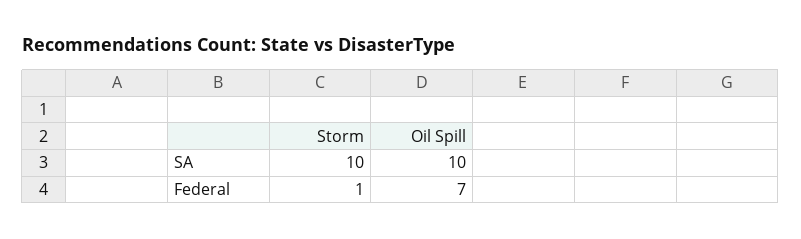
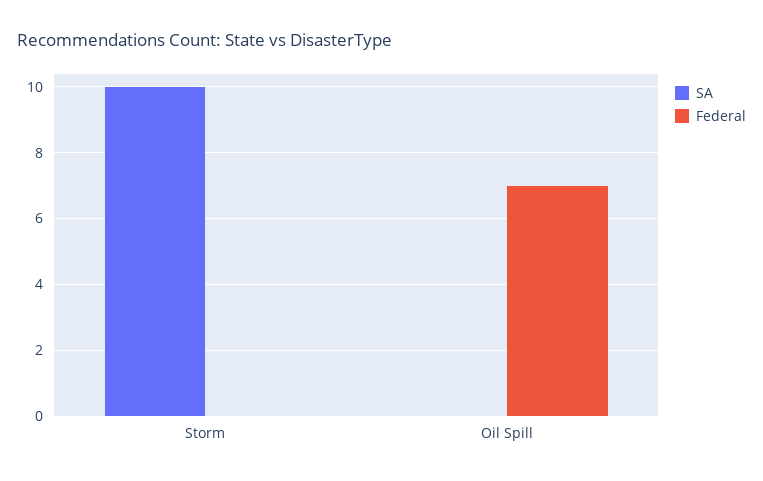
SA, Oil Spill: 10 -> 0
Federal, Storm: 1 -> 0

